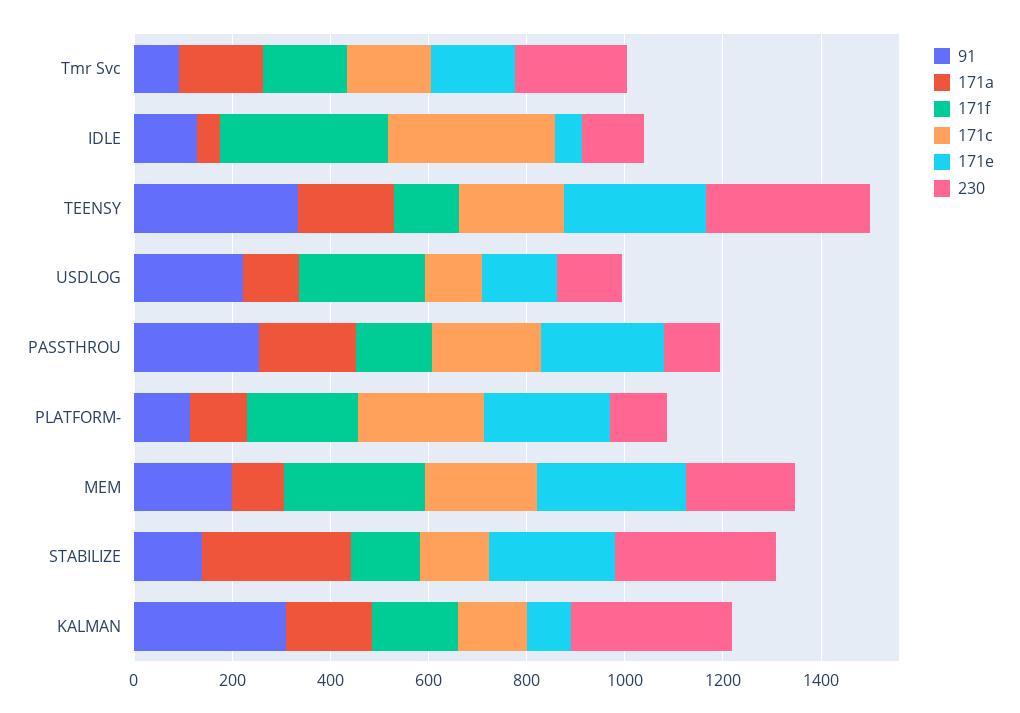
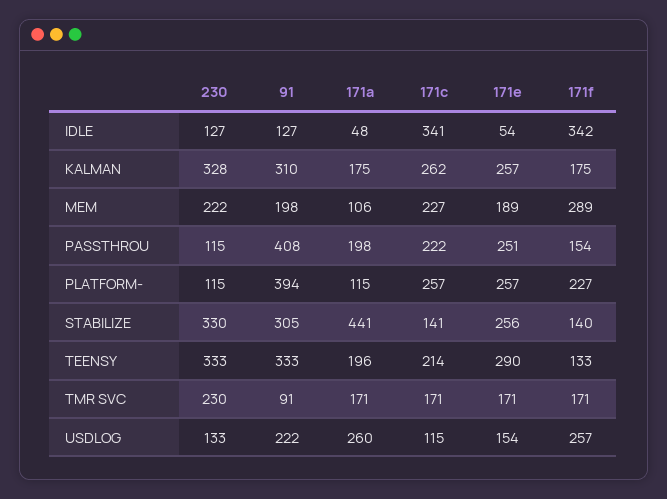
171a, USDLOG: 100 -> 260
91, PASSTHROU: 250 -> 408
91, PLATFORM-: 100 -> 394
171e, MEM: 300 -> 189
91, STABILIZE: 150 -> 305
171a, STABILIZE: 300 -> 441
171c, KALMAN: 150 -> 262
171e, KALMAN: 100 -> 257

